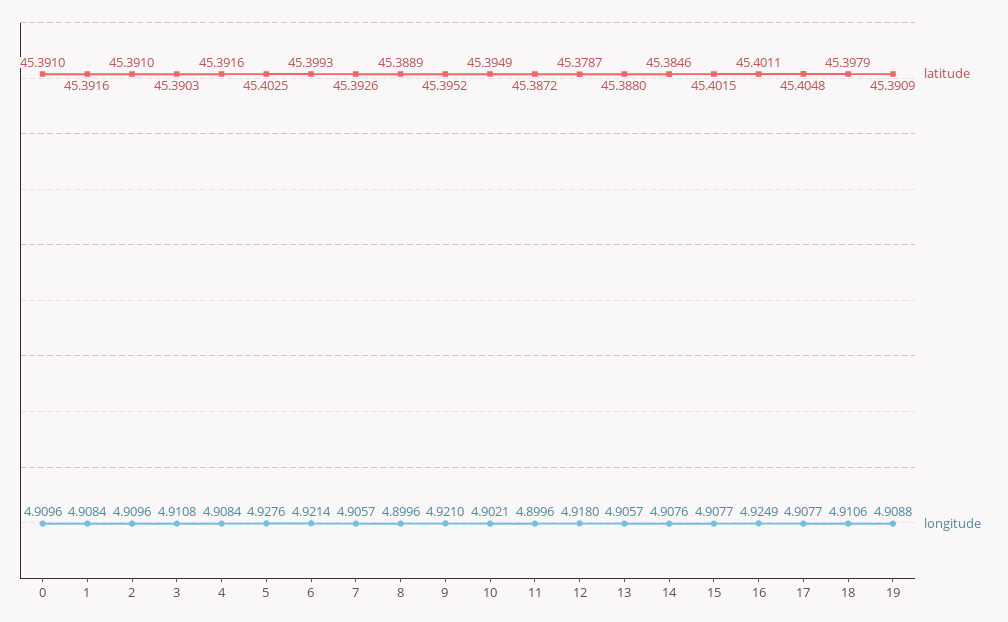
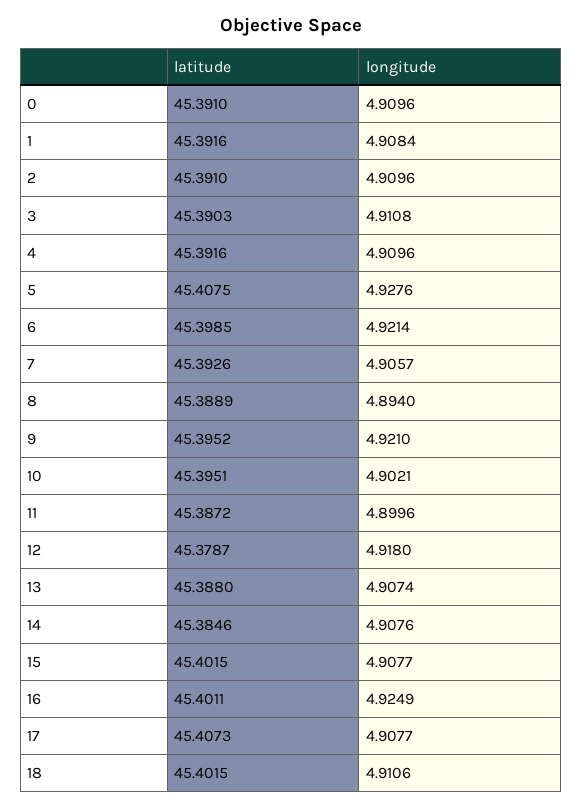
longitude, 4: 4.9084 -> 4.9096
latitude, 5: 45.4025 -> 45.4075
latitude, 6: 45.3993 -> 45.3985
longitude, 8: 4.8996 -> 4.894
latitude, 10: 45.3949 -> 45.3951
longitude, 13: 4.9057 -> 4.9074
latitude, 17: 45.4048 -> 45.4073
latitude, 18: 45.3979 -> 45.4015
latitude, 19: 45.3909 -> none
longitude, 19: 4.9088 -> none

